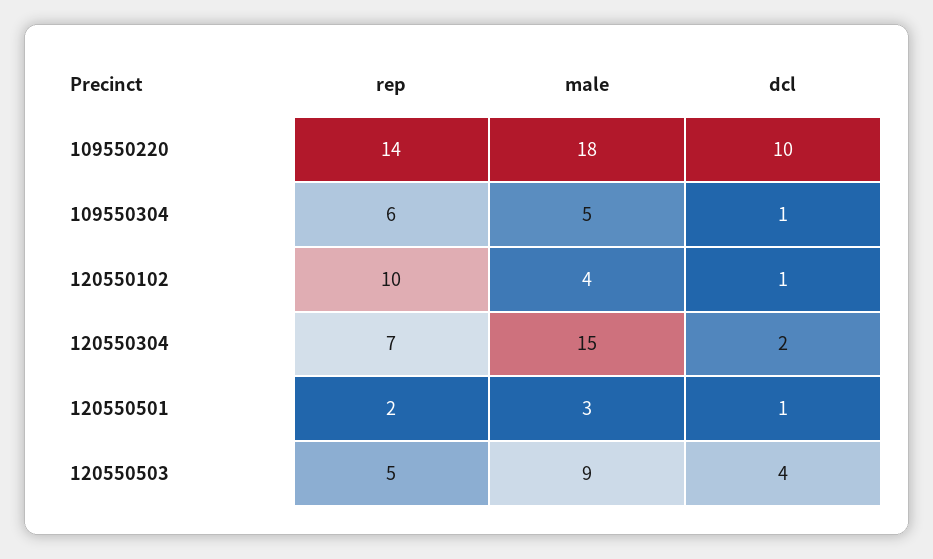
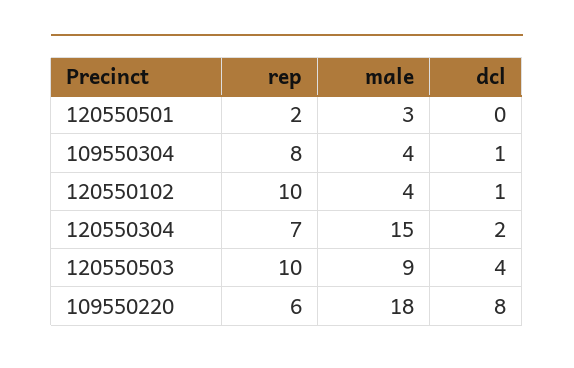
rep, 109550220: 14 -> 6
dcl, 109550220: 10 -> 8
rep, 109550304: 6 -> 8
male, 109550304: 5 -> 4
dcl, 120550501: 1 -> 0
rep, 120550503: 5 -> 10

